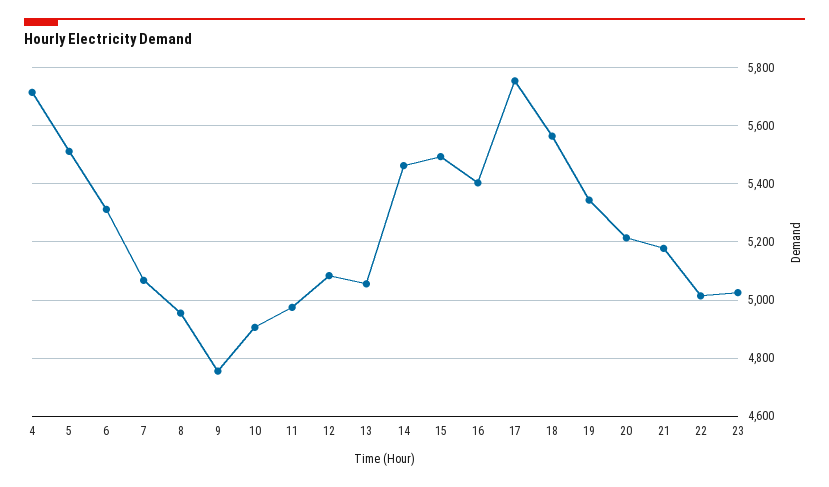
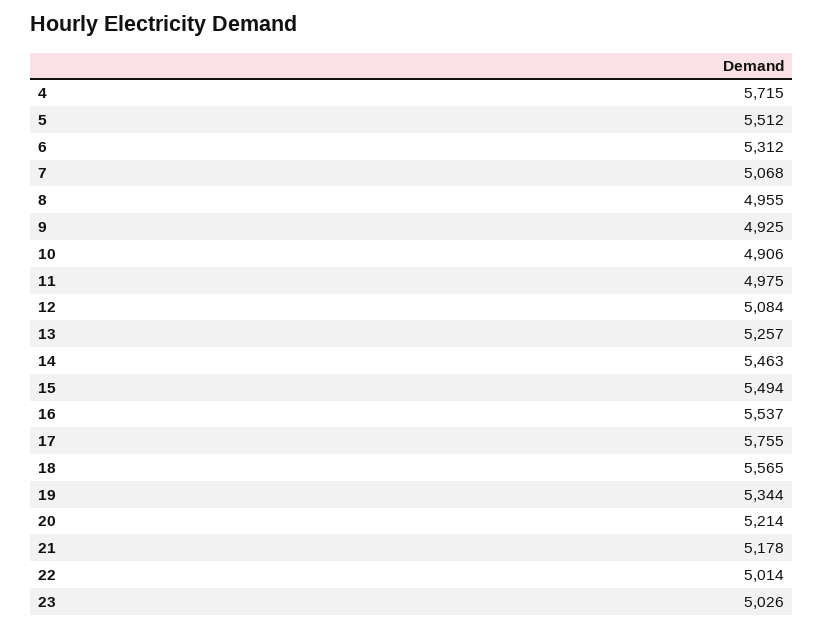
9: 4750 -> 4925
13: 5050 -> 5257
16: 5400 -> 5537

